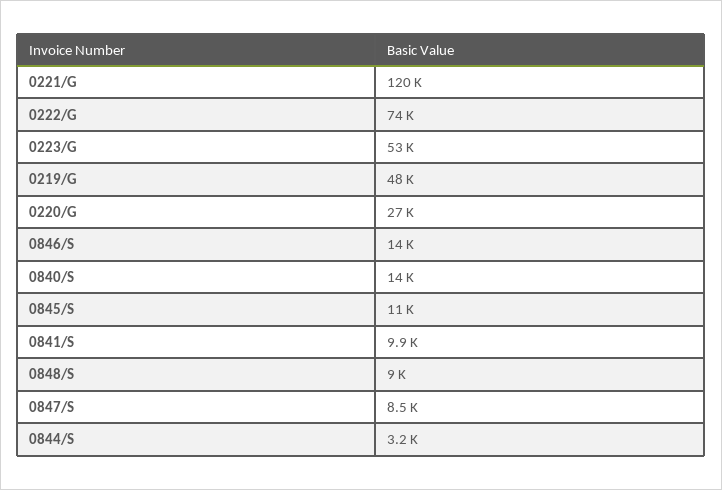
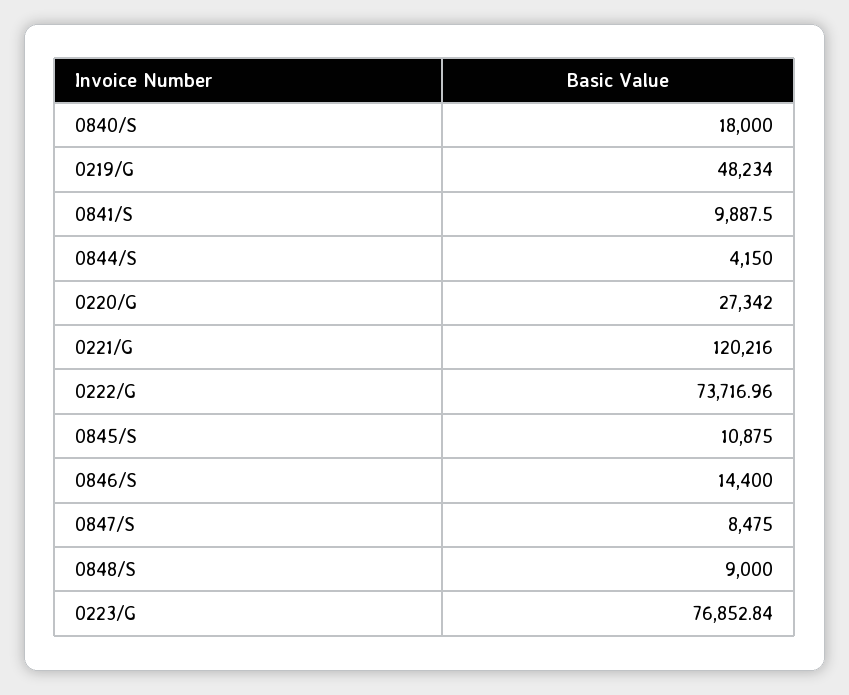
0223/G: 53000 -> 76852.84
0840/S: 14000 -> 18000
0844/S: 3200 -> 4150

